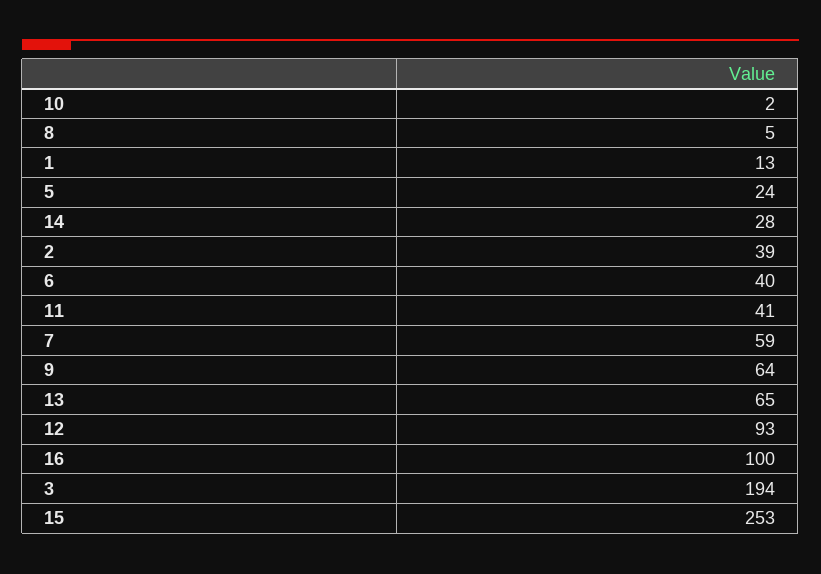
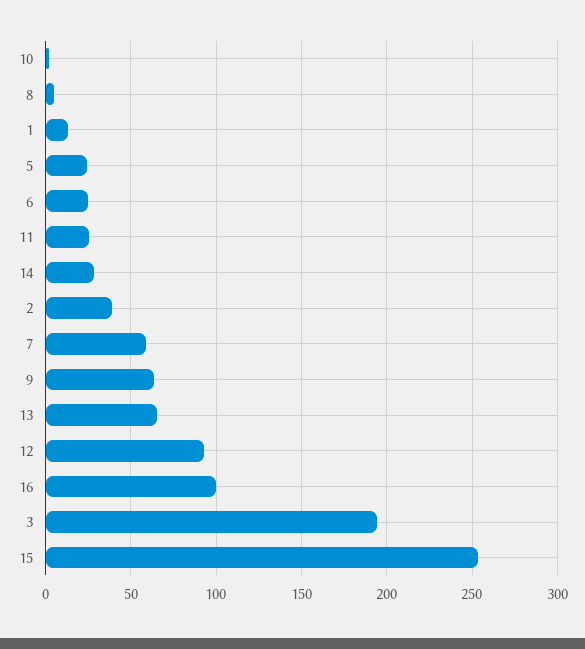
6: 40 -> 25
11: 41 -> 25

